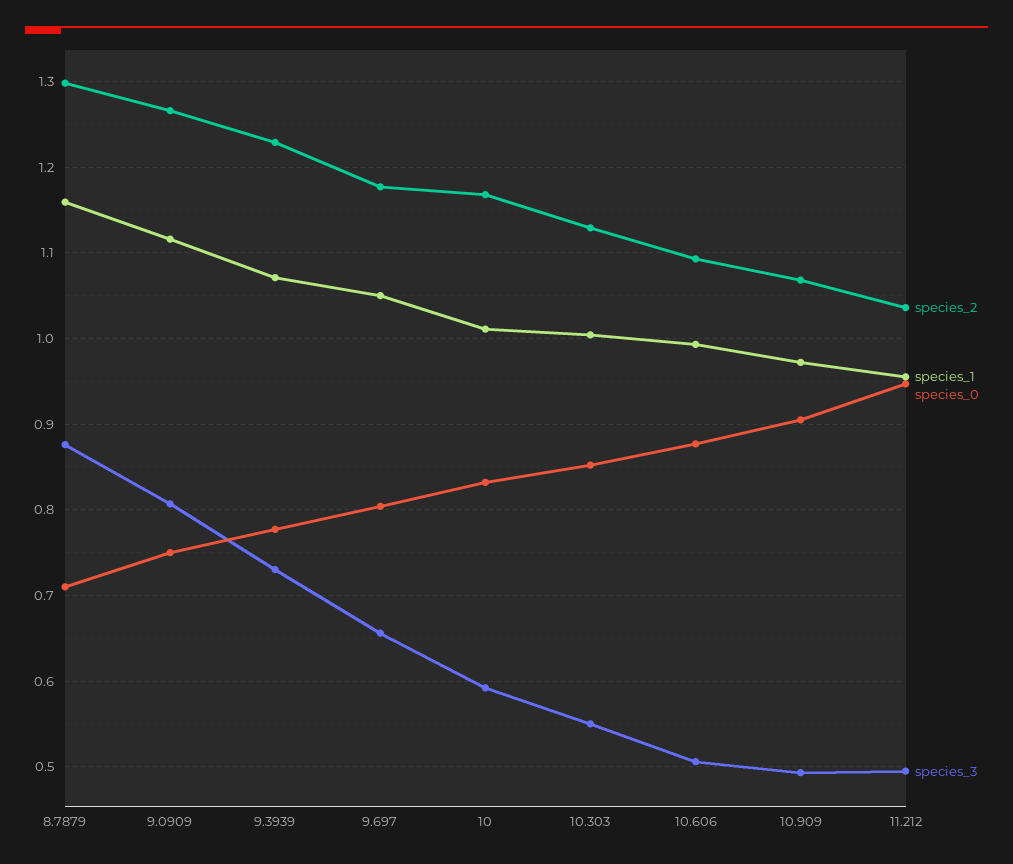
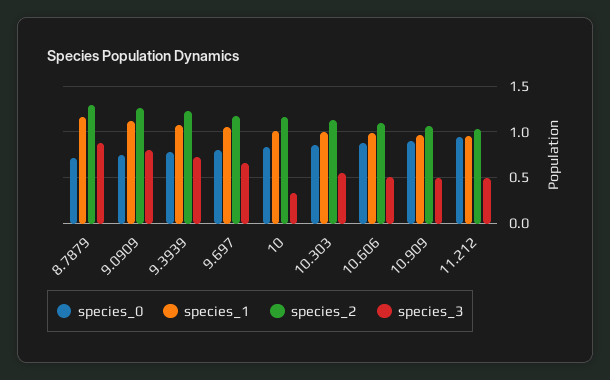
species_3, 10: 0.59 -> 0.3

